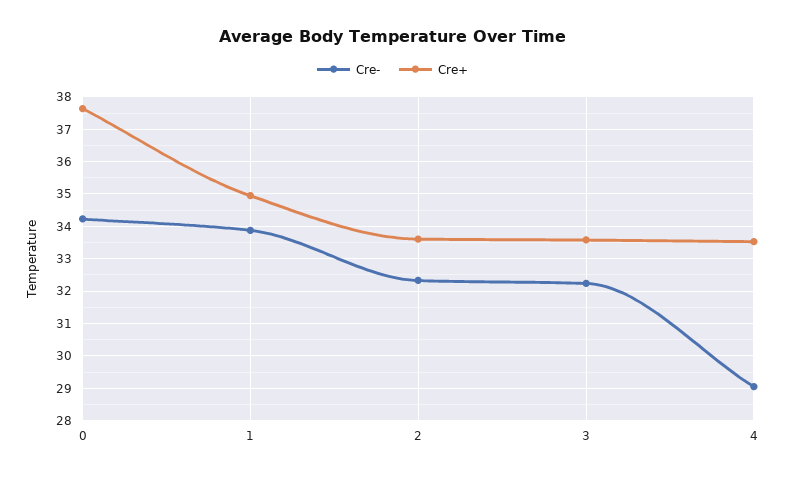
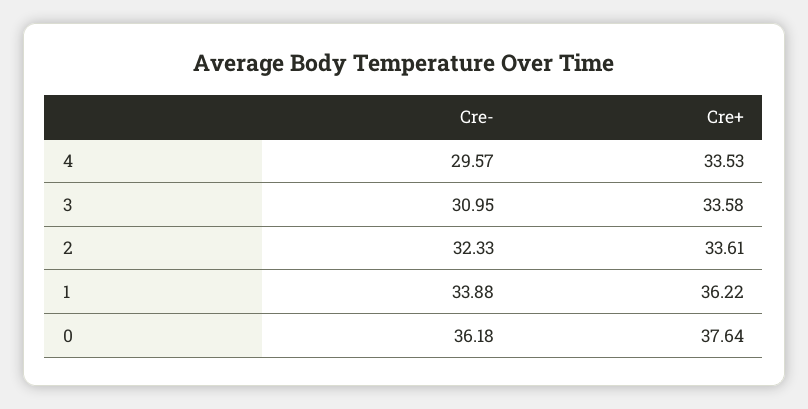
Cre-, 0: 34.2 -> 36.18
Cre+, 1: 35 -> 36.22
Cre-, 3: 32.2 -> 30.95
Cre-, 4: 29 -> 29.57

